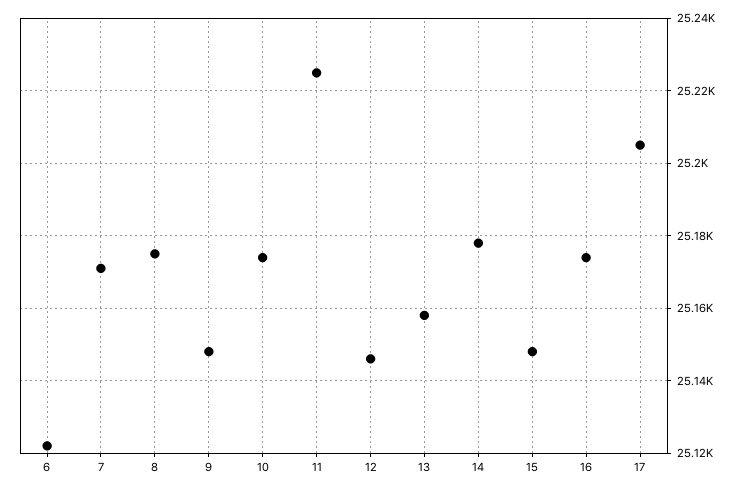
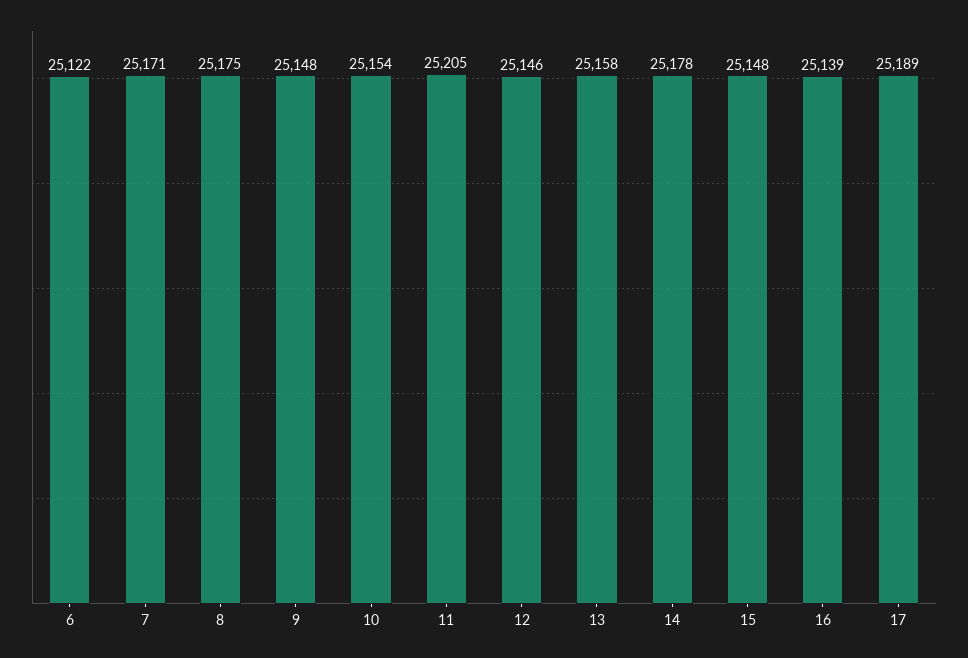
10: 25175 -> 25154
11: 25225 -> 25205
16: 25175 -> 25139
17: 25205 -> 25189

